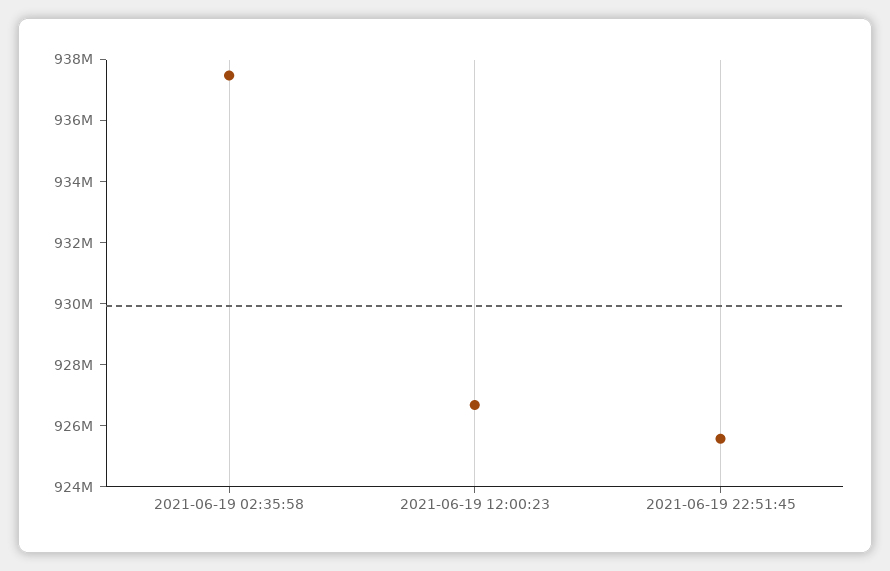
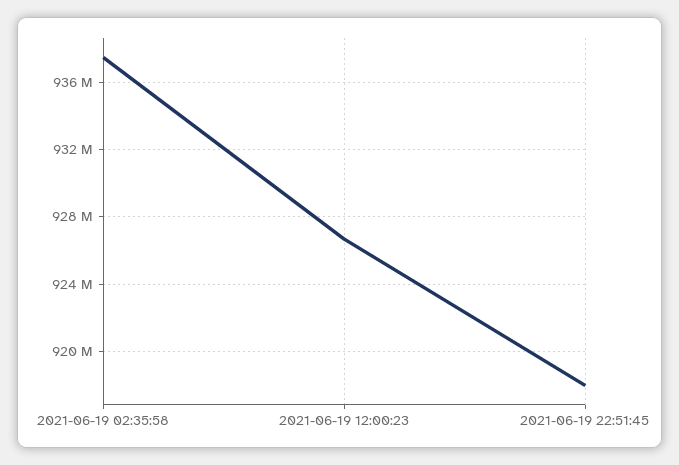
2021-06-19 22:51:45: 925500000 -> 918000000

